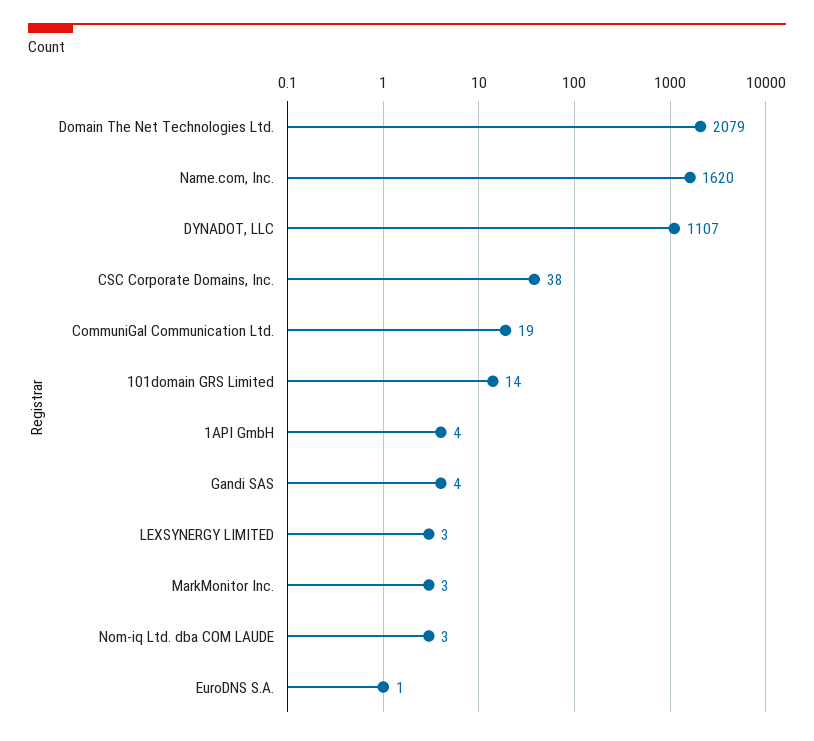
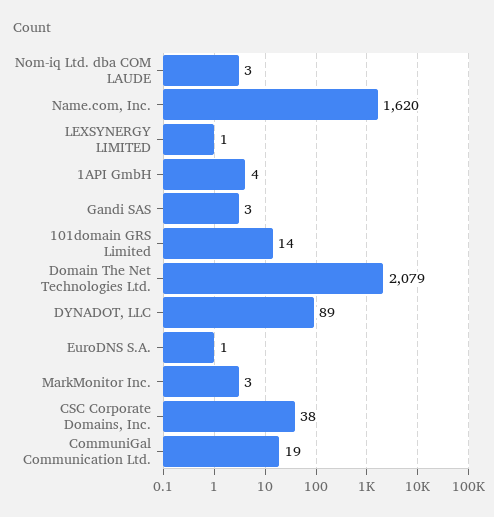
DYNADOT, LLC: 1107 -> 89
Gandi SAS: 4 -> 3
LEXSYNERGY LIMITED: 3 -> 1

